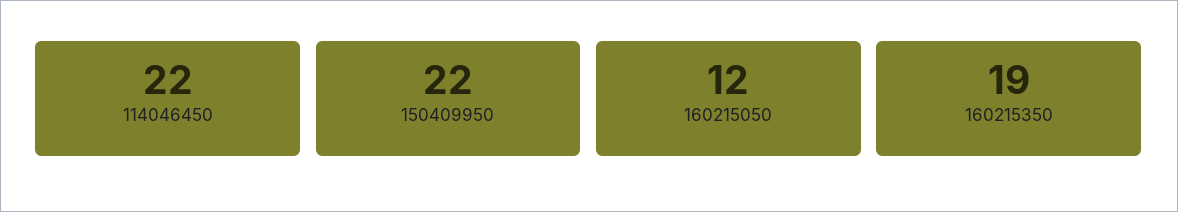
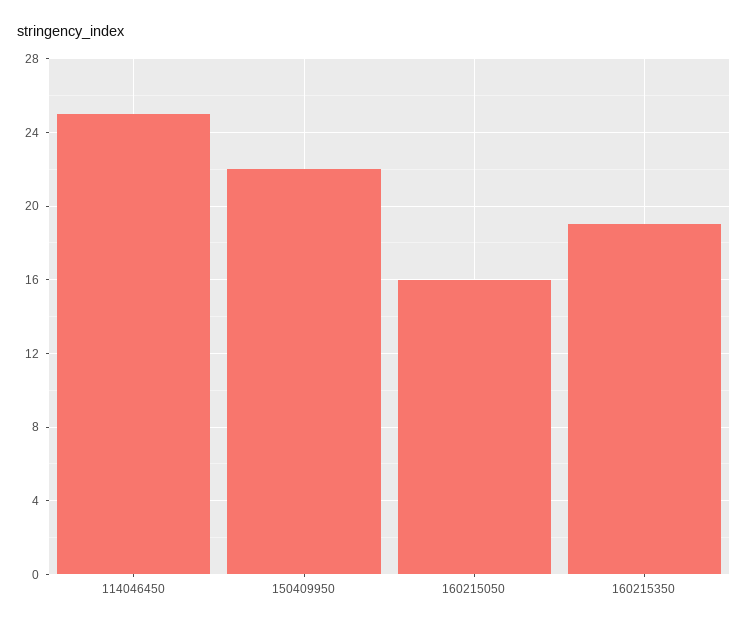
114046450: 22 -> 25
160215050: 12 -> 16

